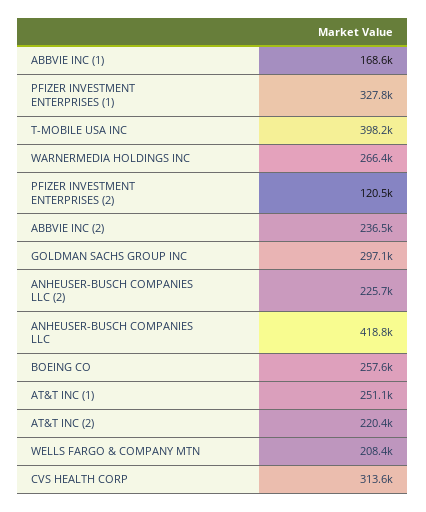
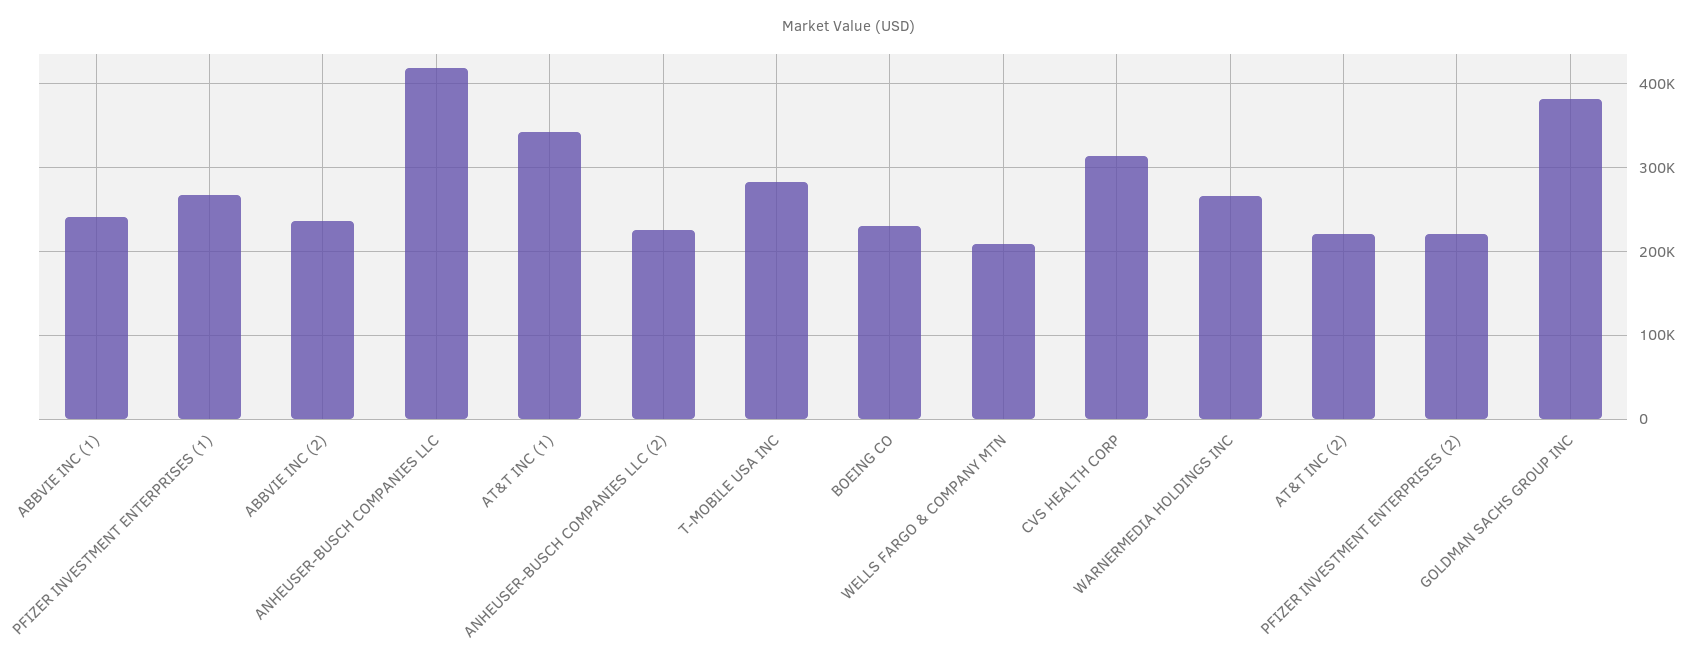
ABBVIE INC (1): 168600 -> 240000
PFIZER INVESTMENT ENTERPRISES (1): 327800 -> 270000
T-MOBILE USA INC: 398200 -> 280000
PFIZER INVESTMENT ENTERPRISES (2): 120500 -> 220000
GOLDMAN SACHS GROUP INC: 297100 -> 380000
BOEING CO: 257600 -> 230000
AT&T INC (1): 251100 -> 340000

